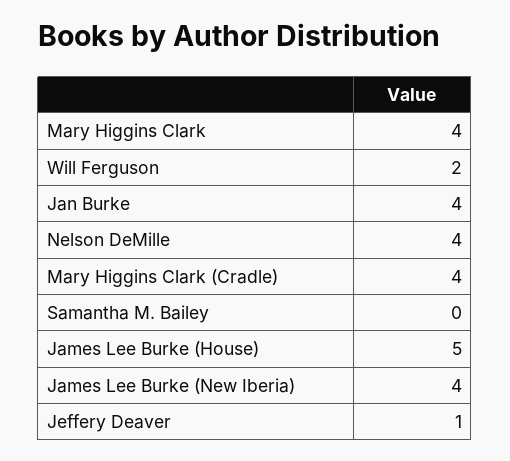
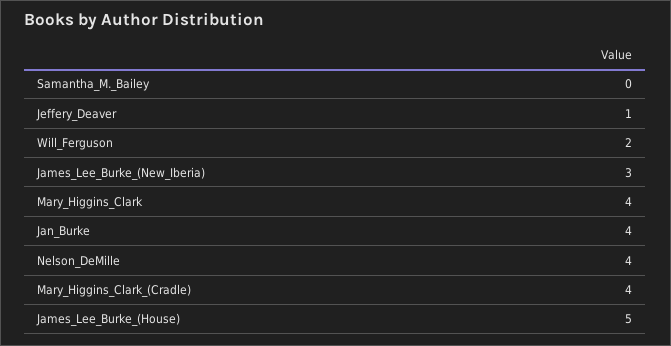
James Lee Burke (New Iberia): 4 -> 3

